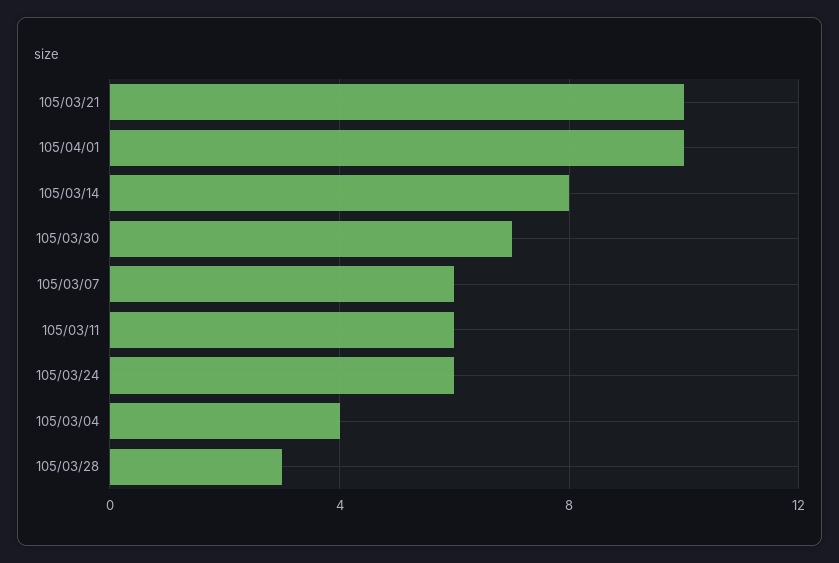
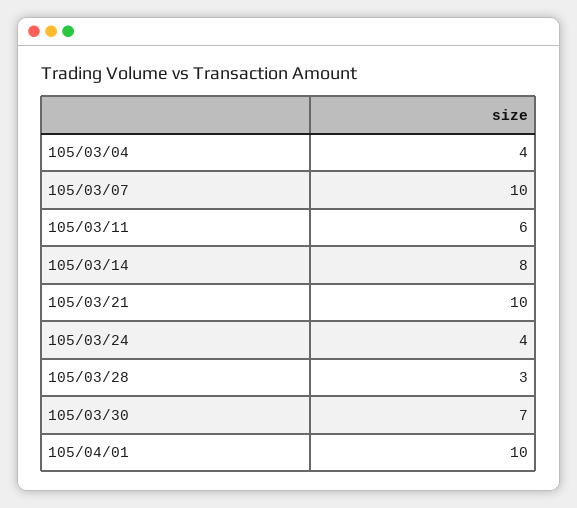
105/03/07: 6 -> 10
105/03/24: 6 -> 4

